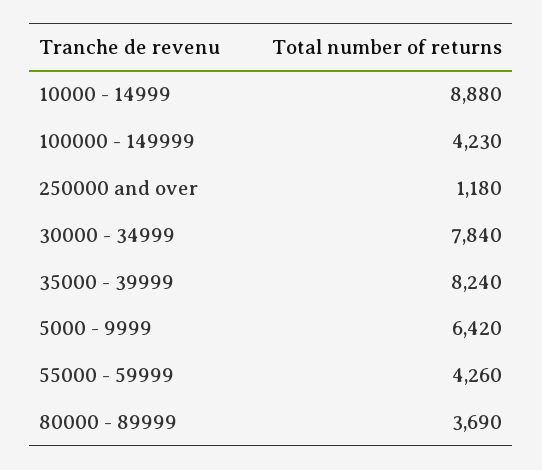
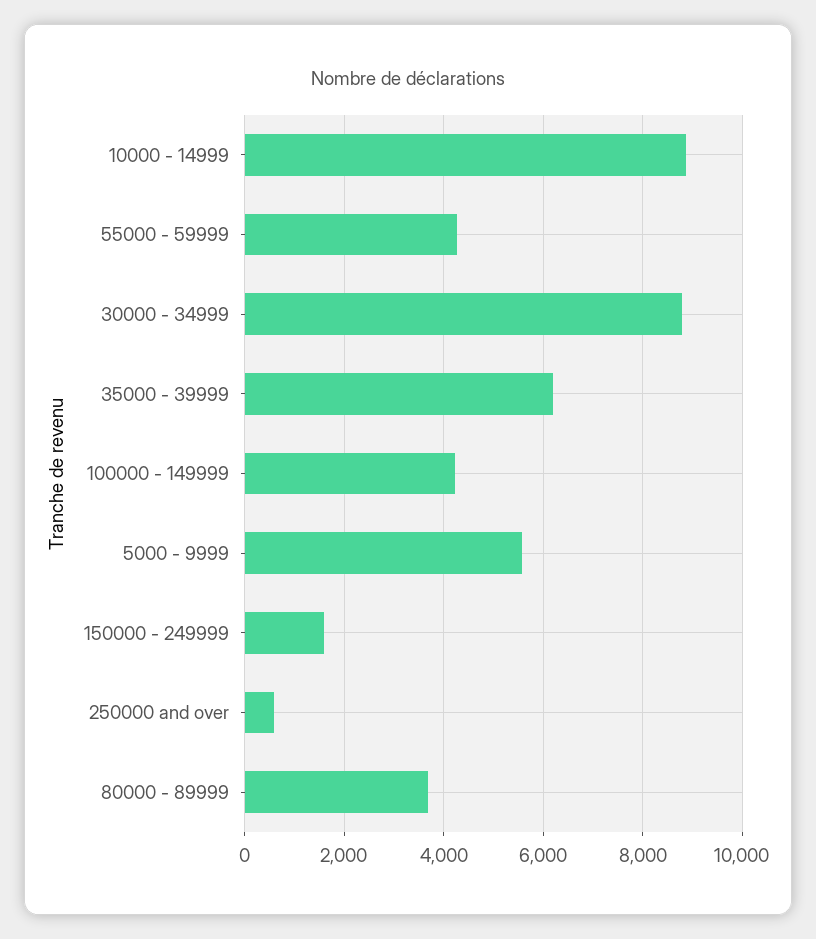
250000 and over: 1180 -> 600
30000 - 34999: 7840 -> 8800
35000 - 39999: 8240 -> 6200
5000 - 9999: 6420 -> 5600
150000 - 249999: none -> 1600

